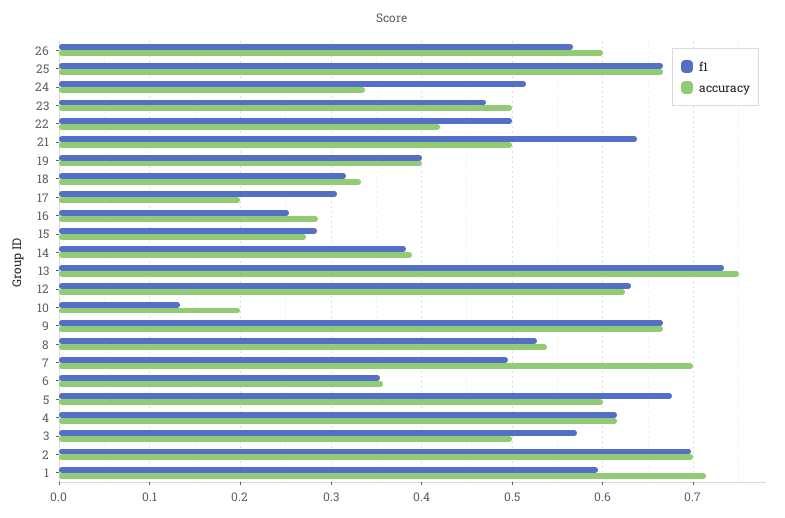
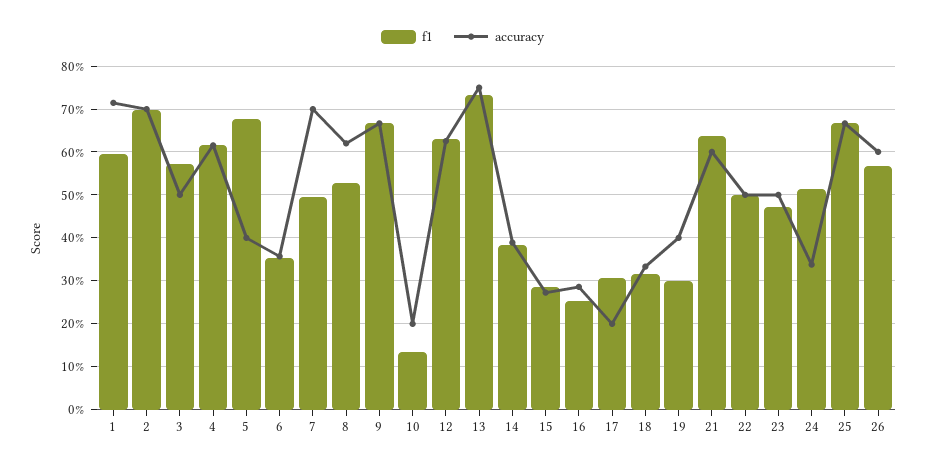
accuracy, 22: 0.42 -> 0.5
accuracy, 21: 0.5 -> 0.6
f1, 19: 0.4 -> 0.3
accuracy, 8: 0.54 -> 0.62
accuracy, 5: 0.6 -> 0.4

